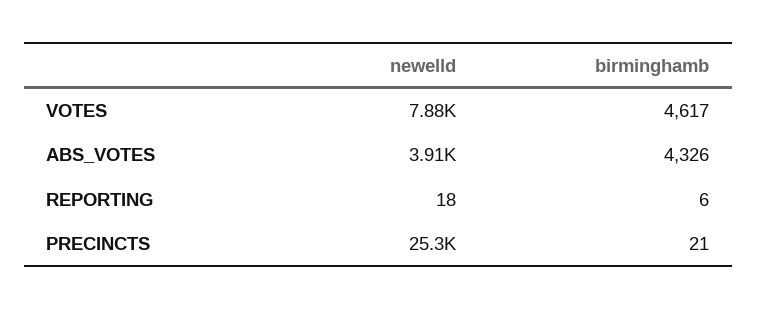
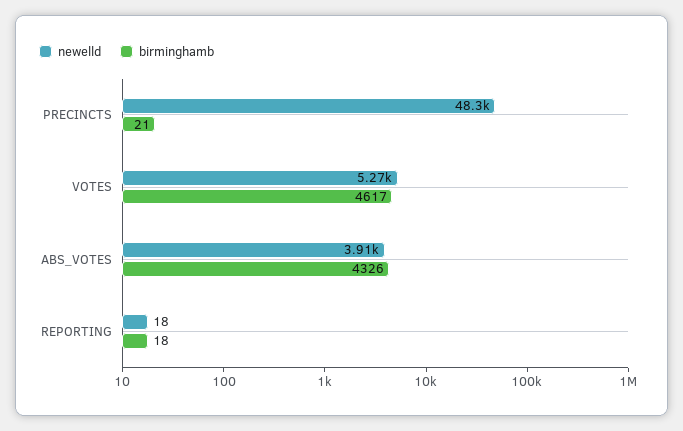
newelld, VOTES: 7880 -> 5270
birminghamb, REPORTING: 6 -> 18
newelld, PRECINCTS: 25300 -> 48300

